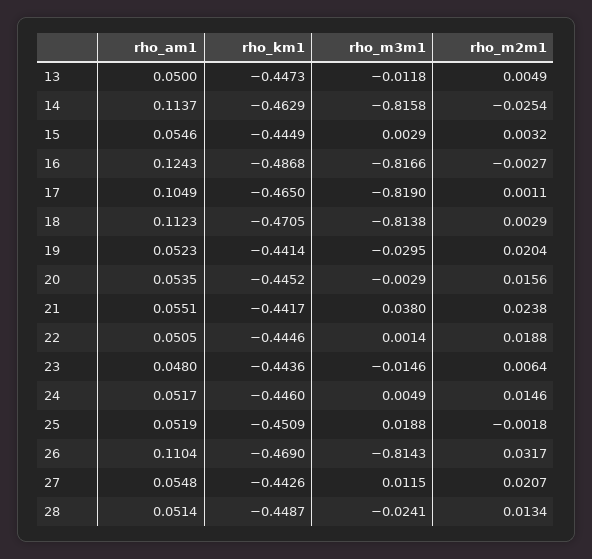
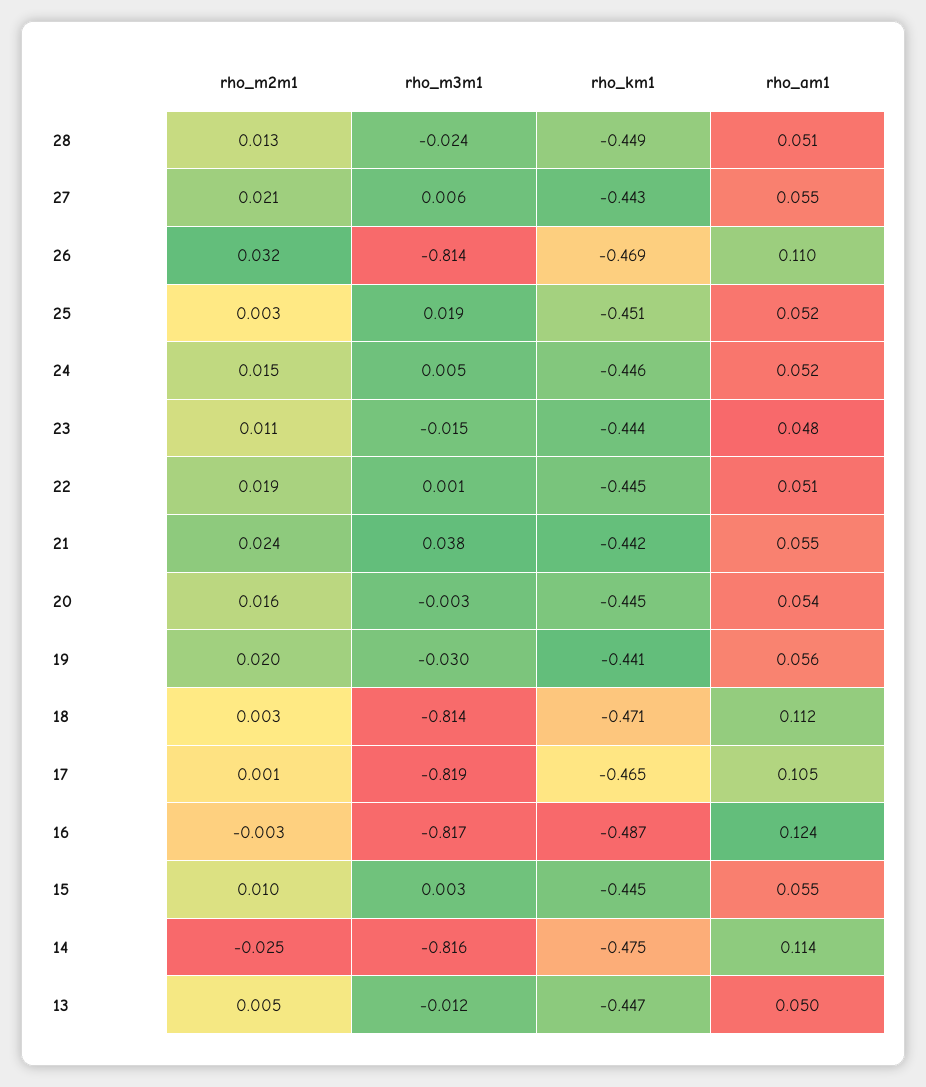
rho_km1, 14: -0.4629 -> -0.475
rho_m2m1, 15: 0.0032 -> 0.01
rho_am1, 19: 0.0523 -> 0.056
rho_m2m1, 23: 0.0064 -> 0.011
rho_m2m1, 25: -0.0018 -> 0.003
rho_m3m1, 27: 0.0115 -> 0.006

